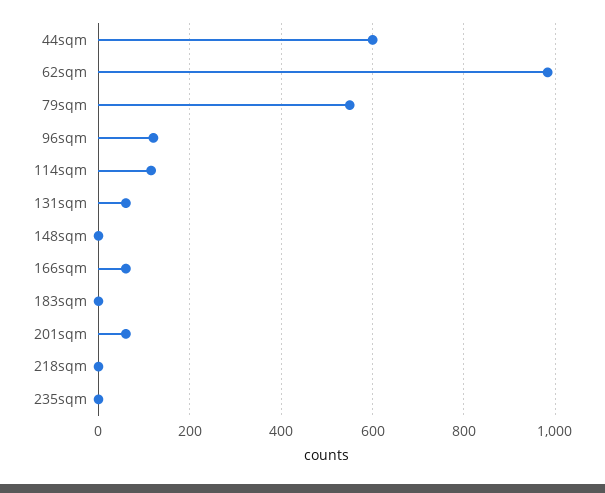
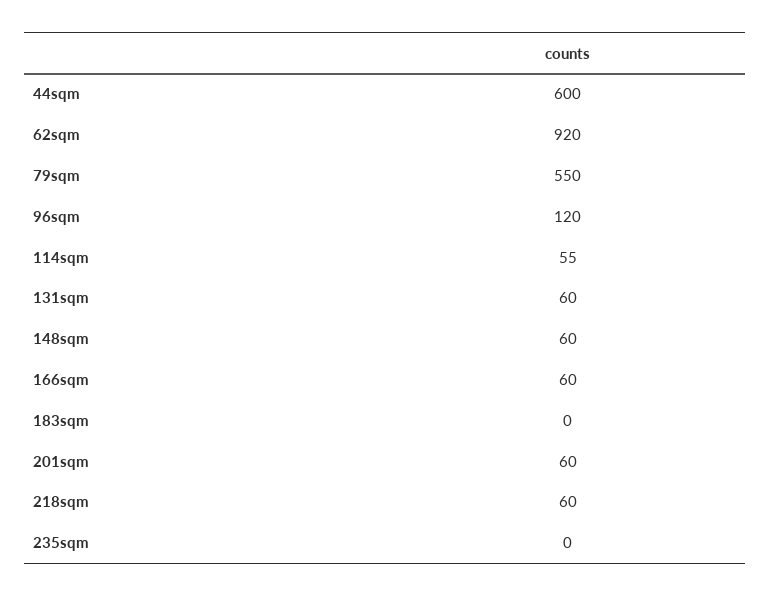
62sqm: 980 -> 920
114sqm: 120 -> 55
148sqm: 0 -> 60
218sqm: 0 -> 60

